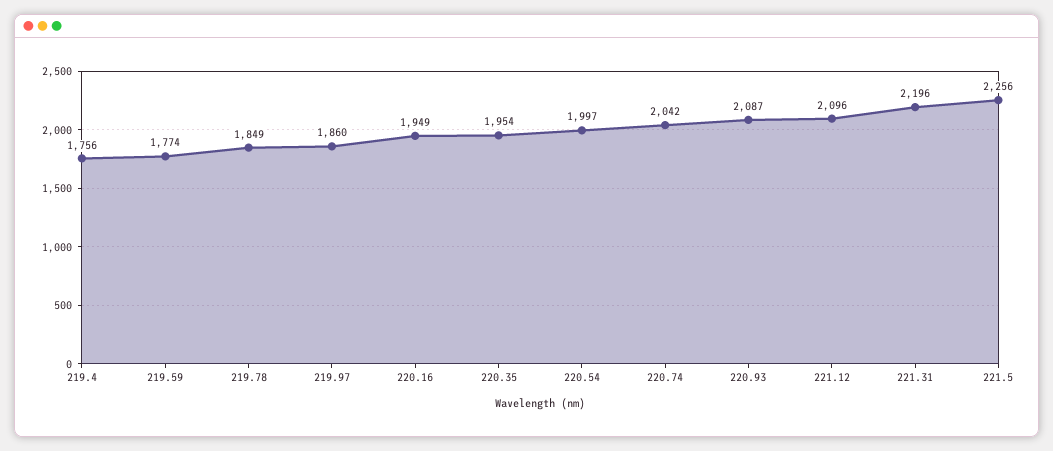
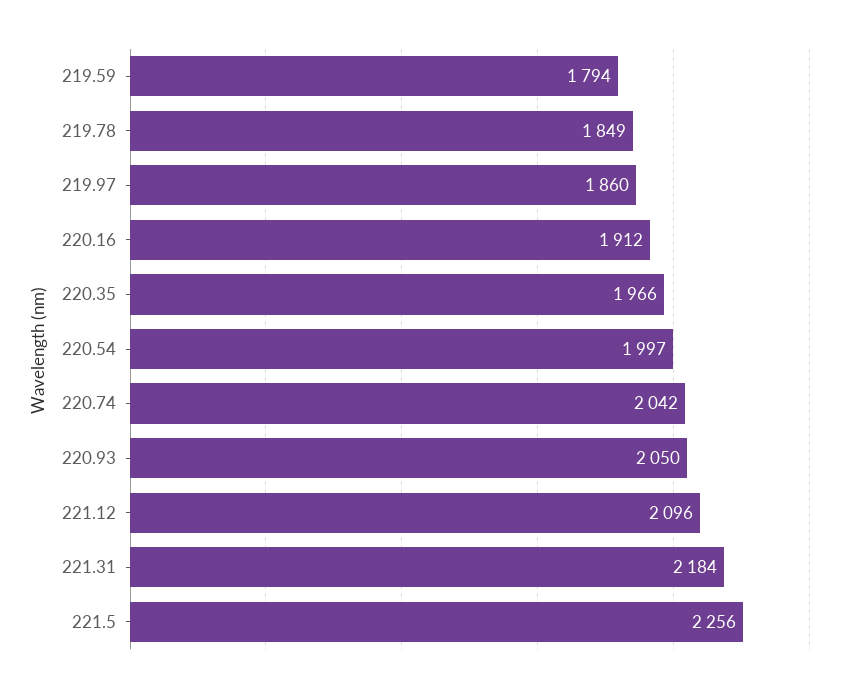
219.4: 1756 -> none
219.59: 1774 -> 1794
220.16: 1949 -> 1912
220.35: 1954 -> 1966
220.93: 2087 -> 2050
221.31: 2196 -> 2184

